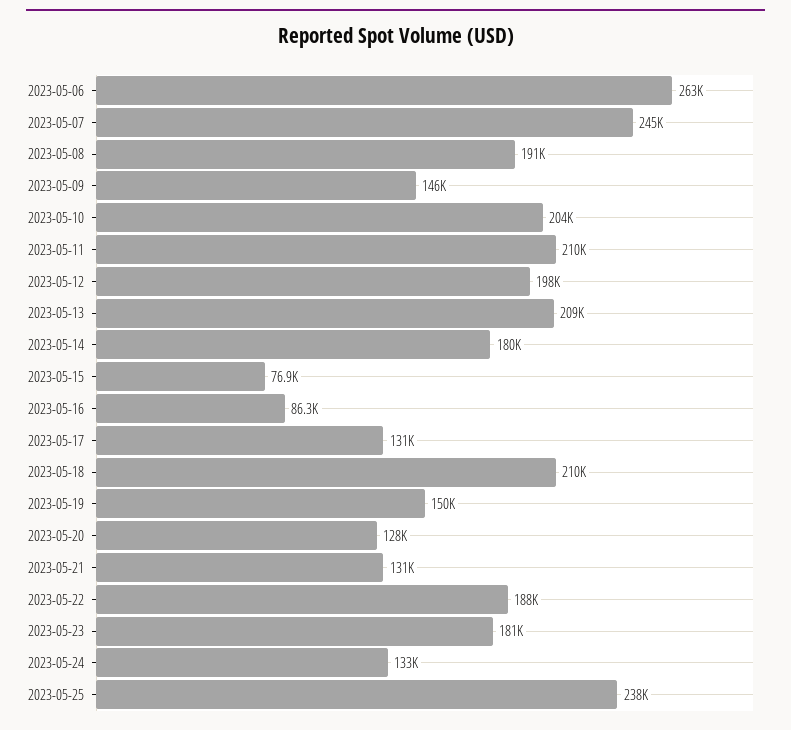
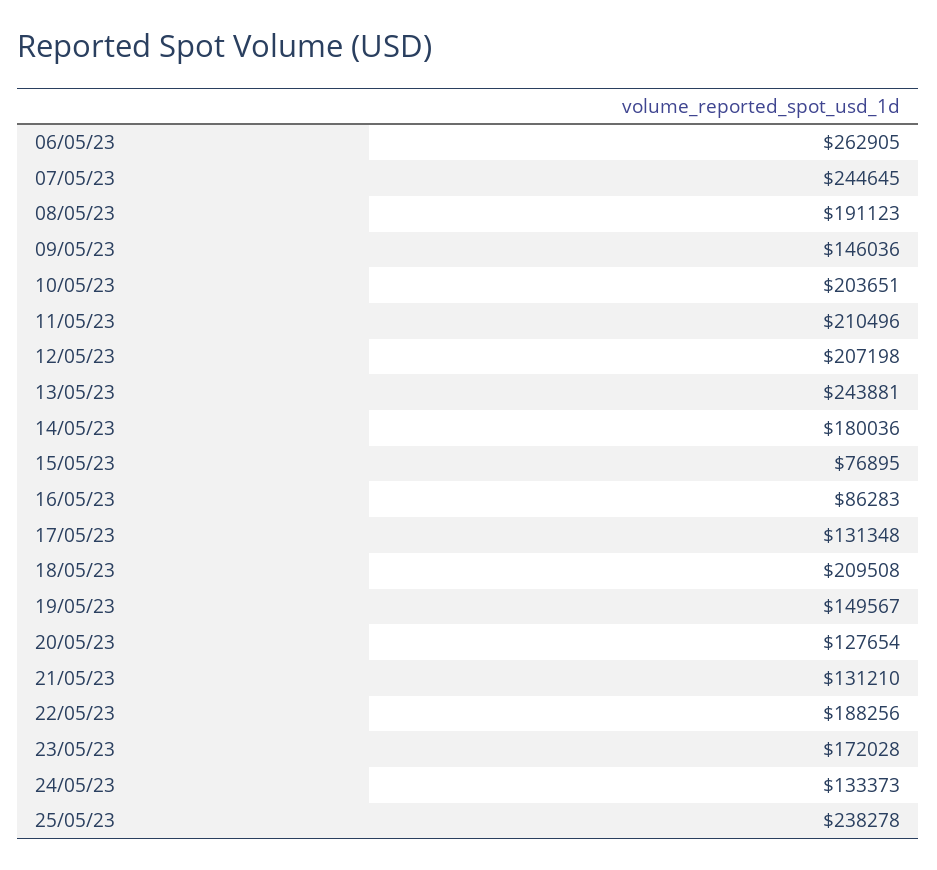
2023-05-12: 198000 -> 207198
2023-05-13: 209000 -> 243881
2023-05-23: 181000 -> 172028

